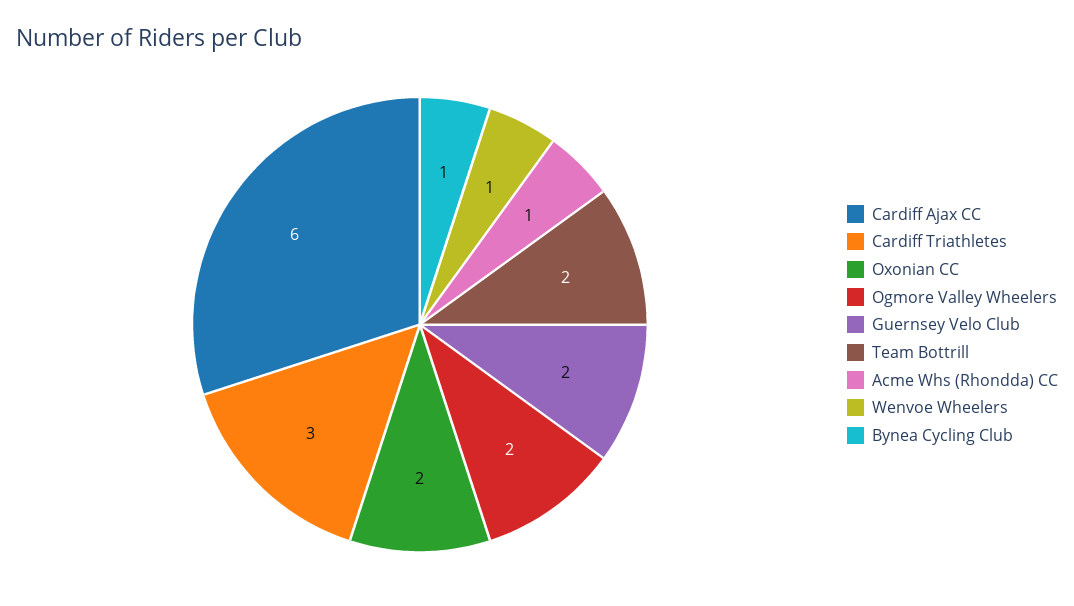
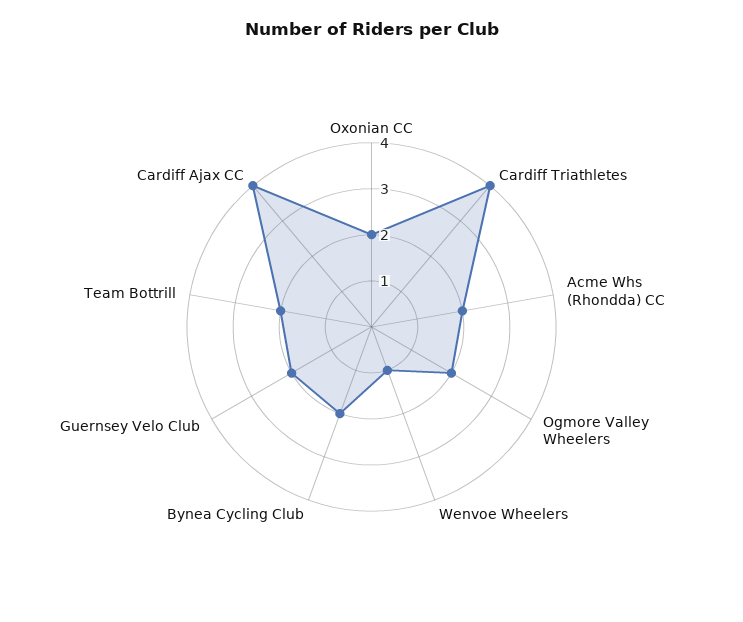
Cardiff Ajax CC: 6 -> 4
Cardiff Triathletes: 3 -> 4
Acme Whs (Rhondda) CC: 1 -> 2
Bynea Cycling Club: 1 -> 2

